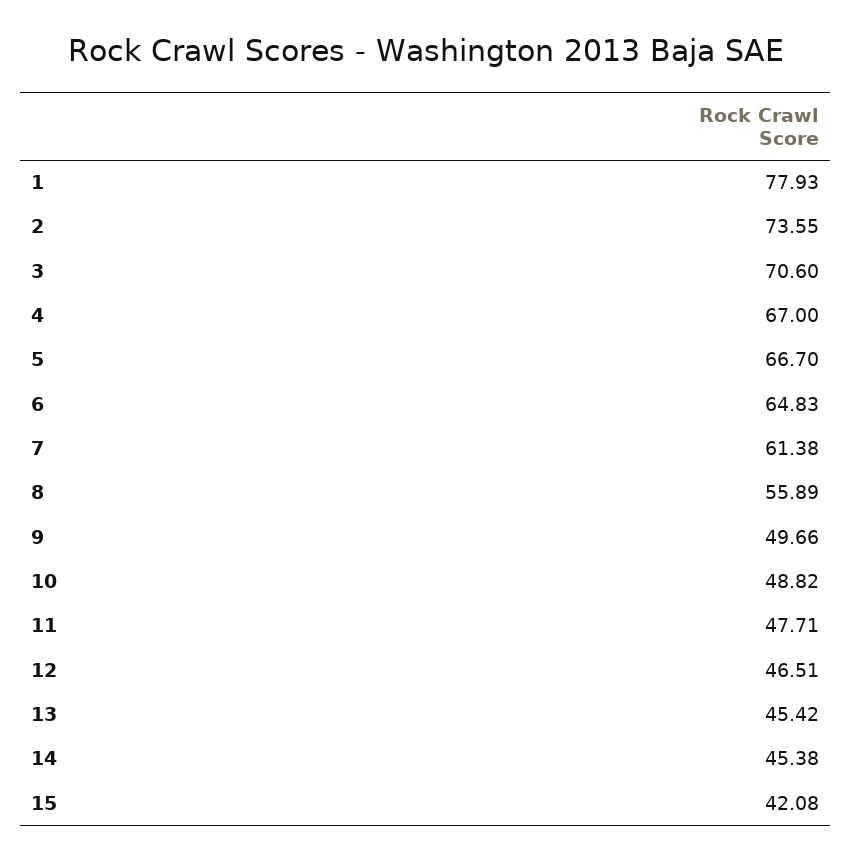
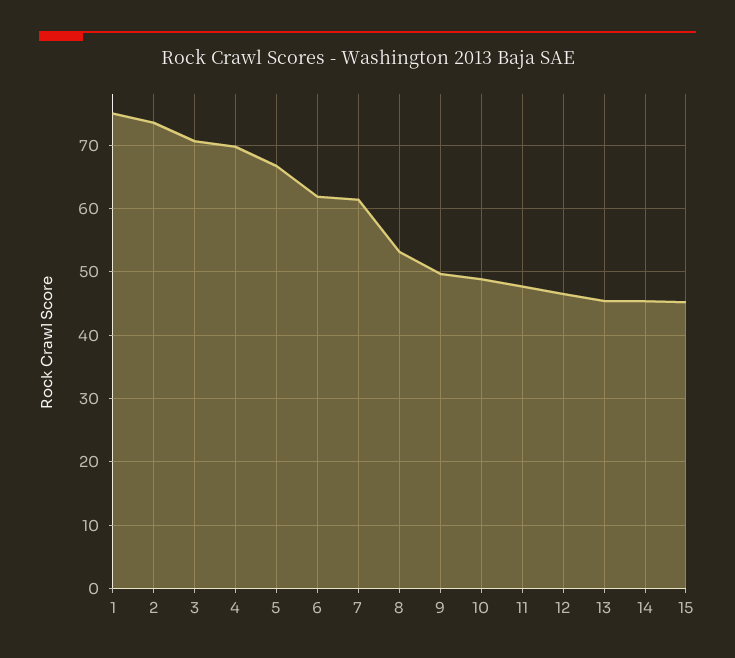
1: 77.93 -> 75
4: 67 -> 70
6: 64.83 -> 62
8: 55.89 -> 53
15: 42.08 -> 45

